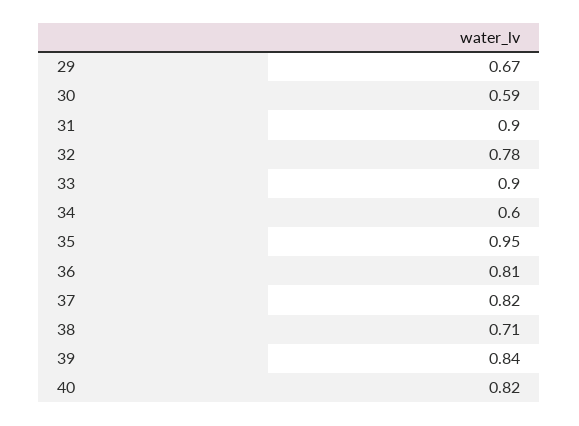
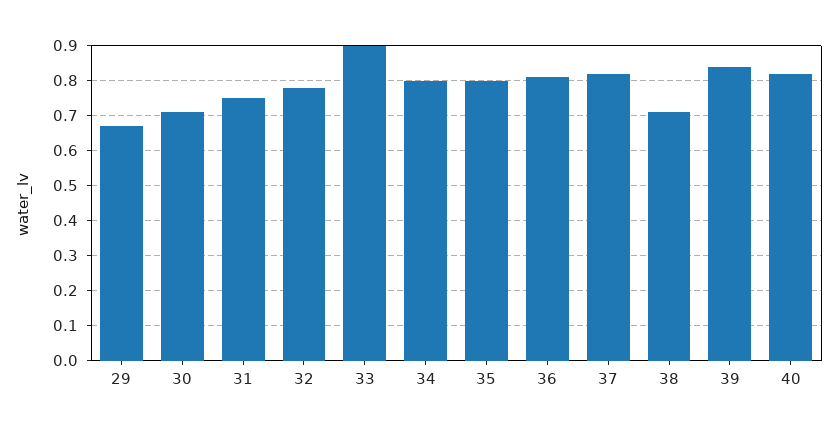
30: 0.59 -> 0.7
31: 0.9 -> 0.75
34: 0.6 -> 0.8
35: 0.95 -> 0.8

